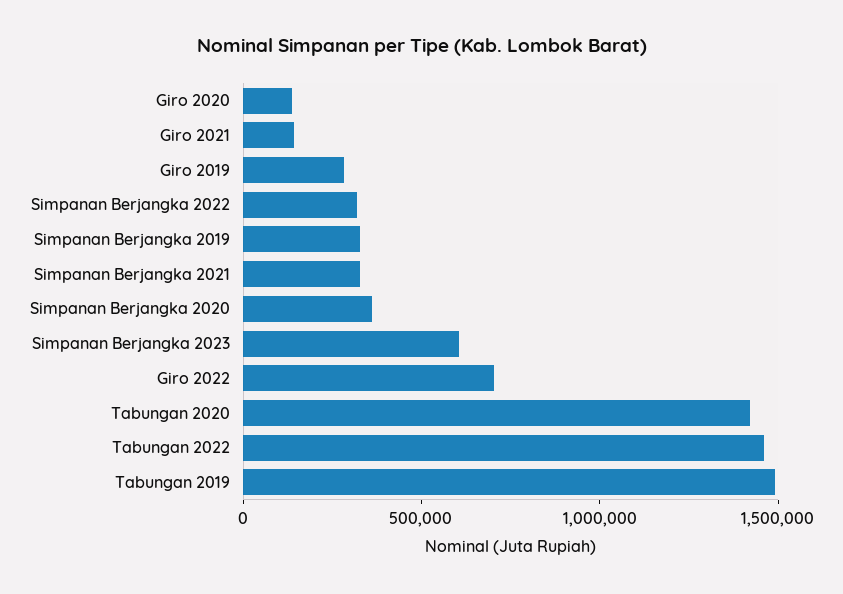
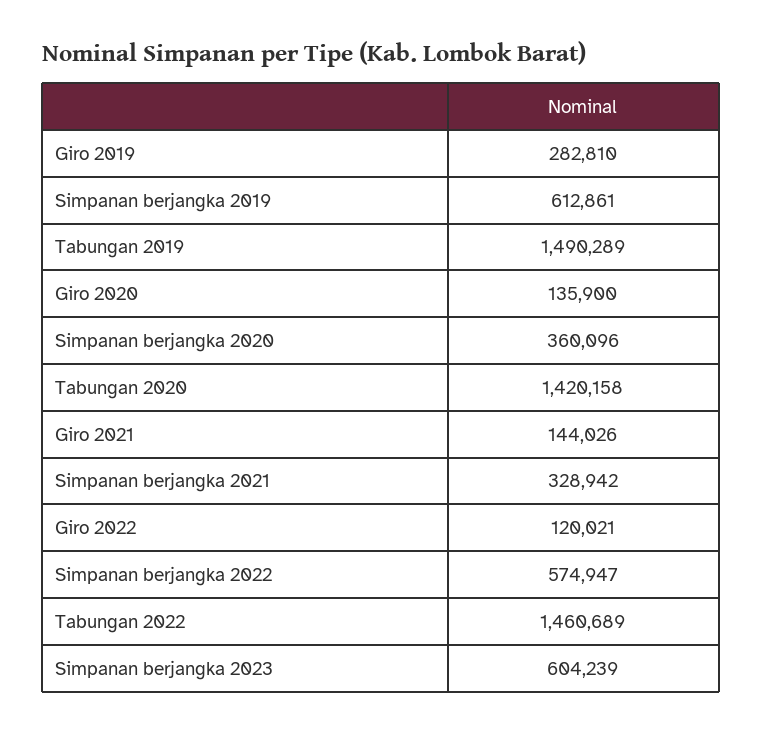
Simpanan Berjangka 2022: 300000 -> 574947
Simpanan Berjangka 2019: 300000 -> 612861
Giro 2022: 700000 -> 120021

